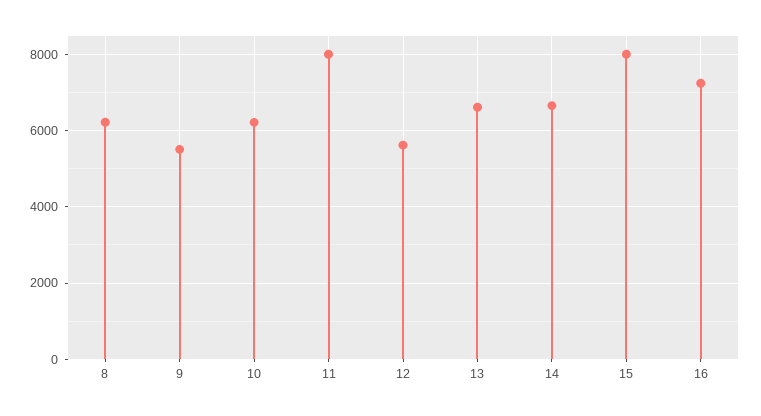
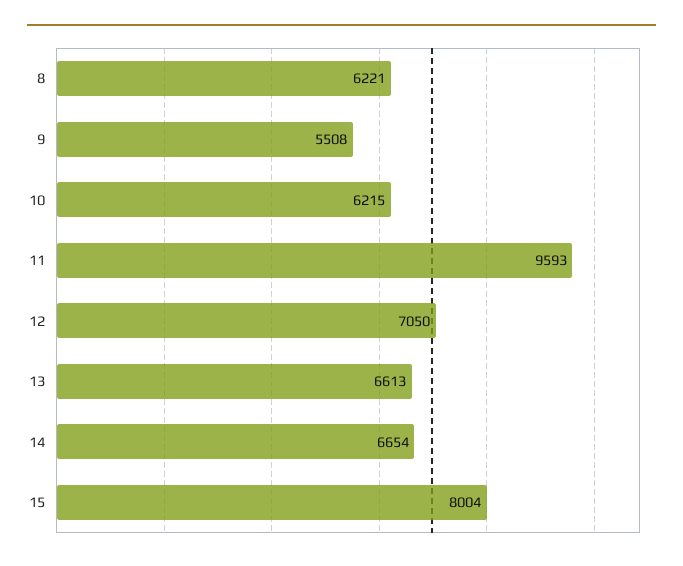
11: 8000 -> 9593
12: 5600 -> 7050
16: 7200 -> none

